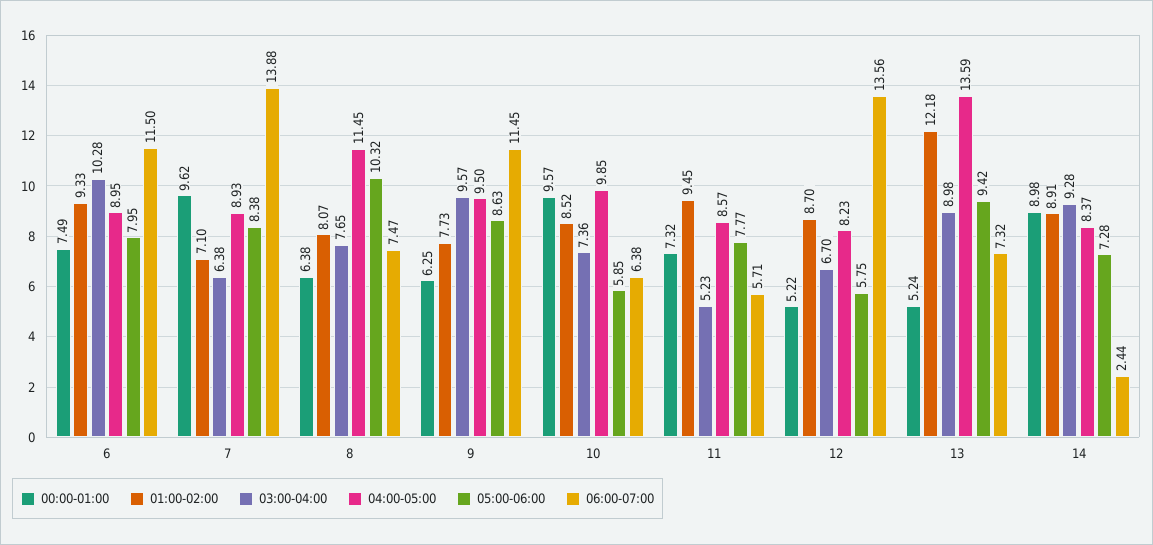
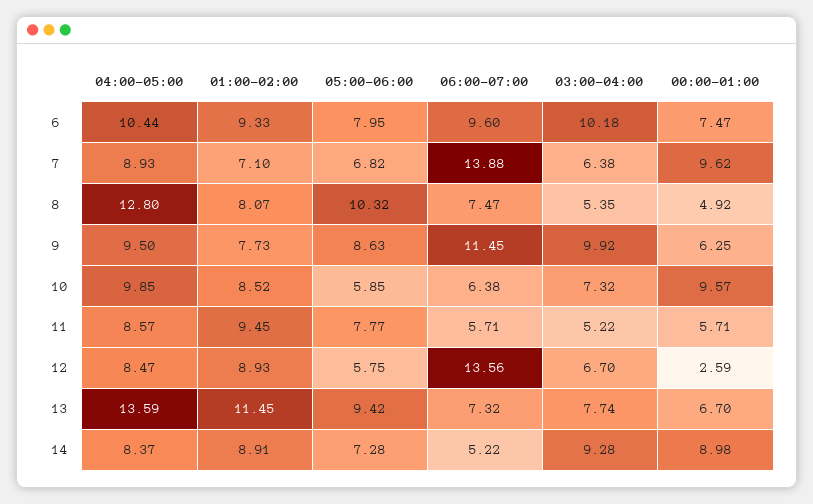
00:00-01:00, 6: 7.49 -> 7.47
03:00-04:00, 6: 10.28 -> 10.18
04:00-05:00, 6: 8.95 -> 10.44
06:00-07:00, 6: 11.5 -> 9.6
05:00-06:00, 7: 8.38 -> 6.82
00:00-01:00, 8: 6.38 -> 4.92
03:00-04:00, 8: 7.65 -> 5.35
04:00-05:00, 8: 11.45 -> 12.8
03:00-04:00, 9: 9.57 -> 9.92
03:00-04:00, 10: 7.36 -> 7.32
00:00-01:00, 11: 7.32 -> 5.71
03:00-04:00, 11: 5.23 -> 5.22
00:00-01:00, 12: 5.22 -> 2.59
01:00-02:00, 12: 8.7 -> 8.93
04:00-05:00, 12: 8.23 -> 8.47
00:00-01:00, 13: 5.24 -> 6.7
01:00-02:00, 13: 12.18 -> 11.45
03:00-04:00, 13: 8.98 -> 7.74
06:00-07:00, 14: 2.44 -> 5.22

